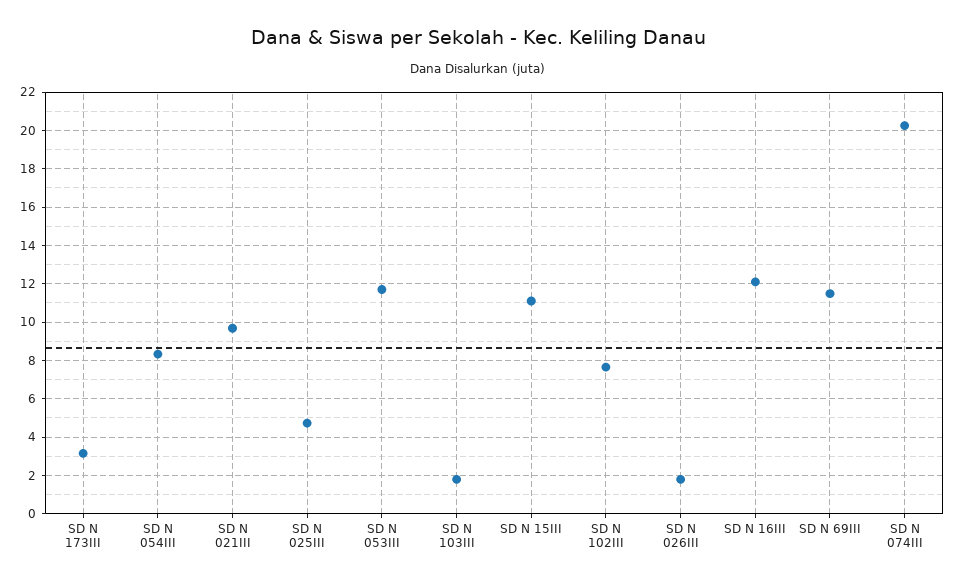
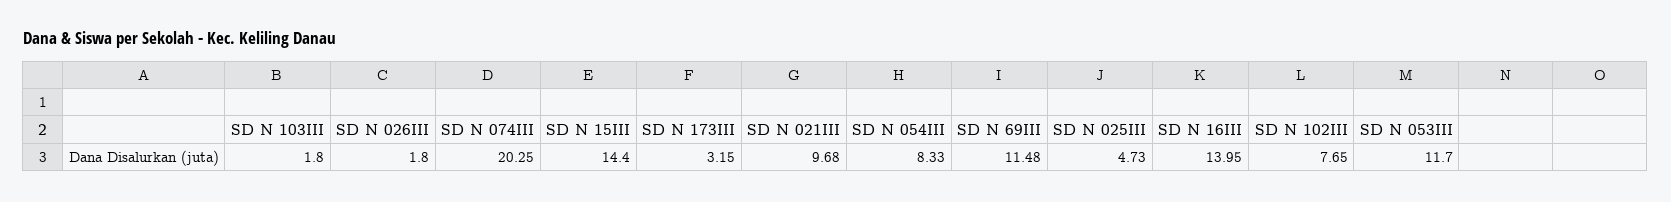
SD N 15III: 11 -> 14.4
SD N 16III: 12 -> 13.95

